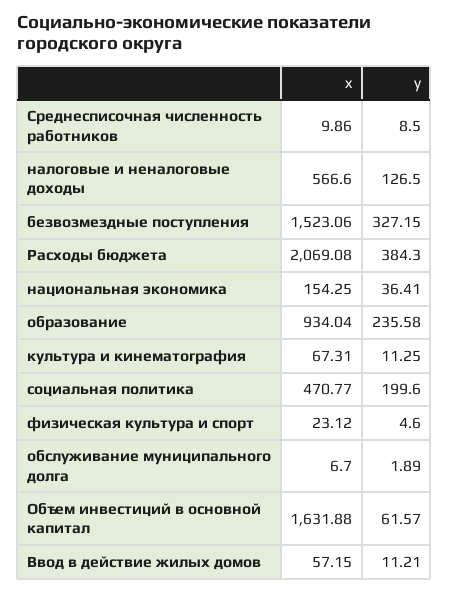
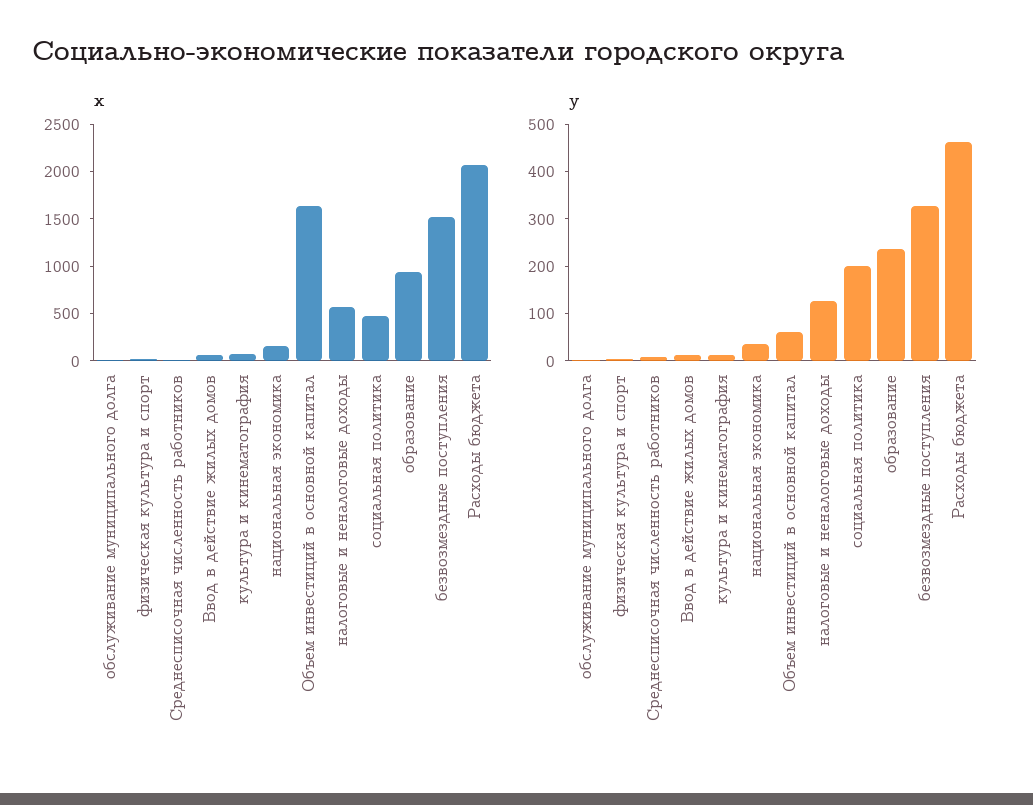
y, Расходы бюджета: 384.3 -> 460

